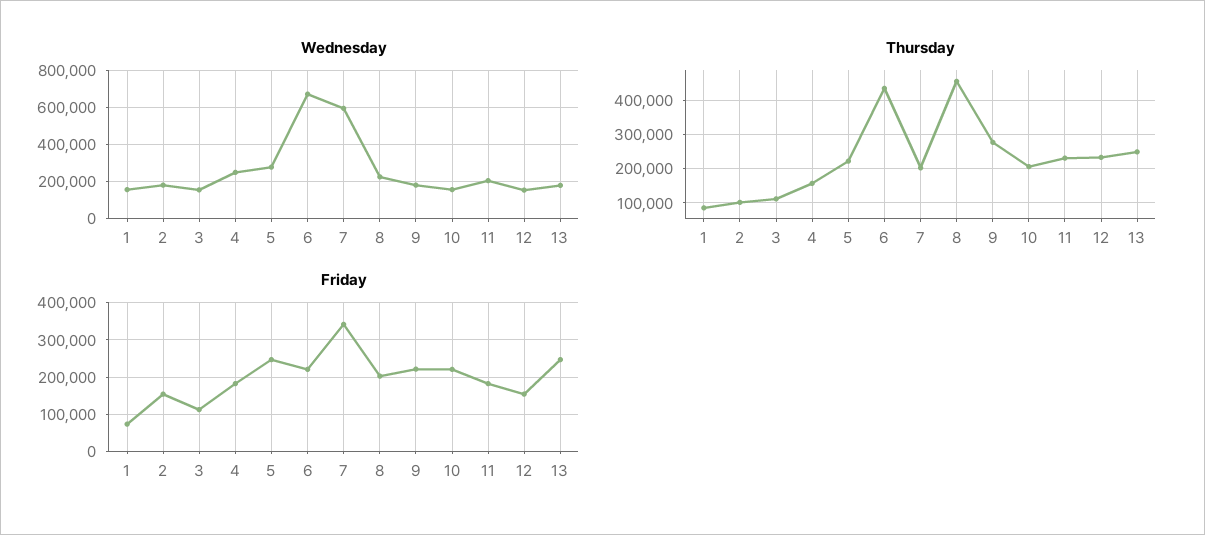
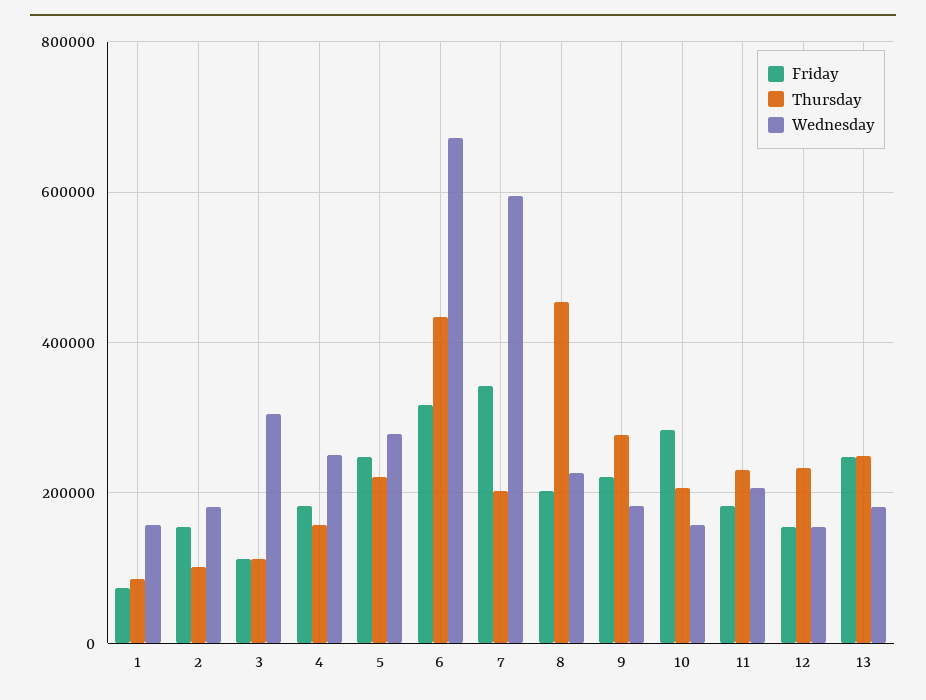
Wednesday, 3: 150000 -> 300000
Friday, 6: 220000 -> 320000
Friday, 10: 220000 -> 280000

